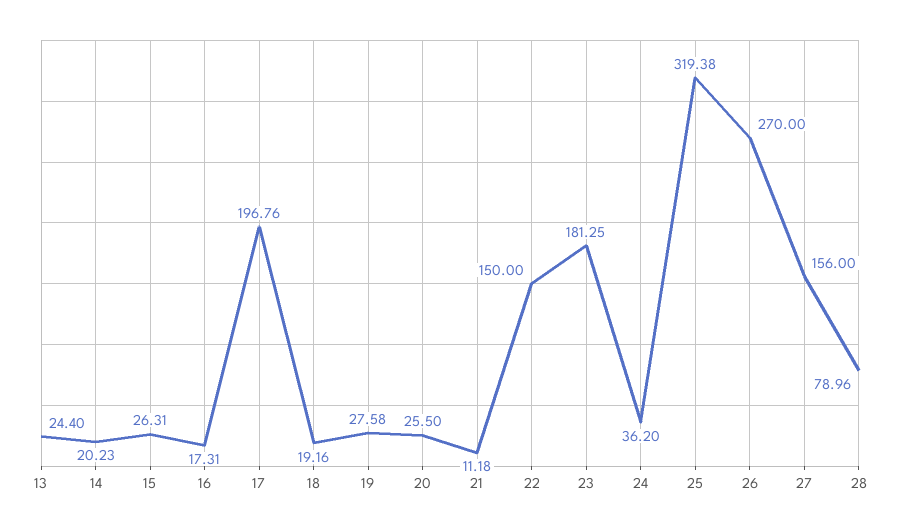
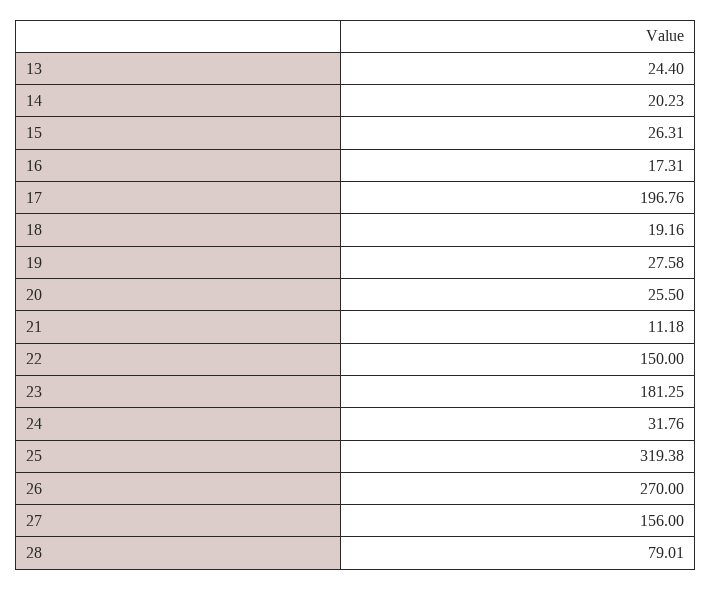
24: 36.2 -> 31.76
28: 78.96 -> 79.01

